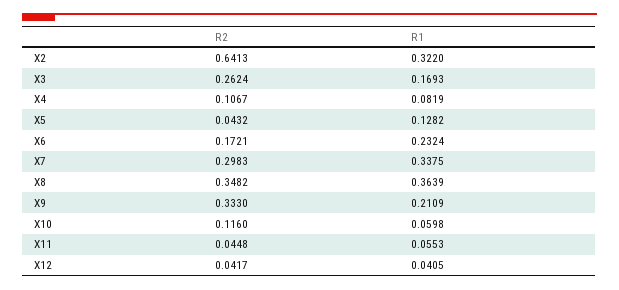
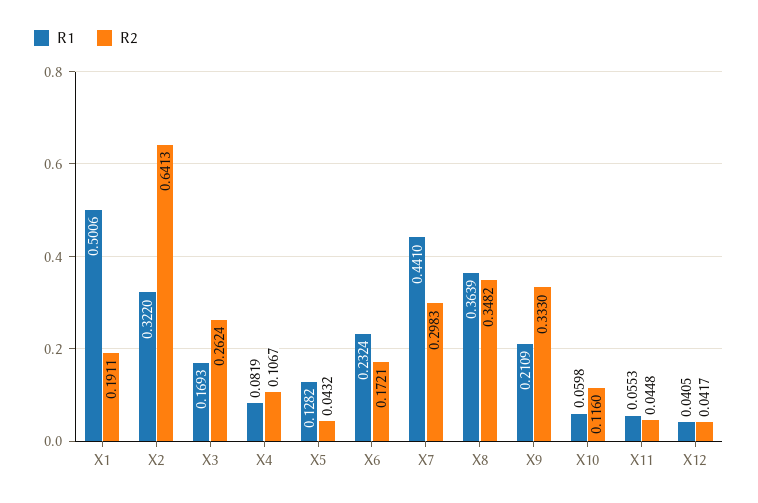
R1, X7: 0.3375 -> 0.441
R1, X1: none -> 0.5006
R2, X1: none -> 0.1911

